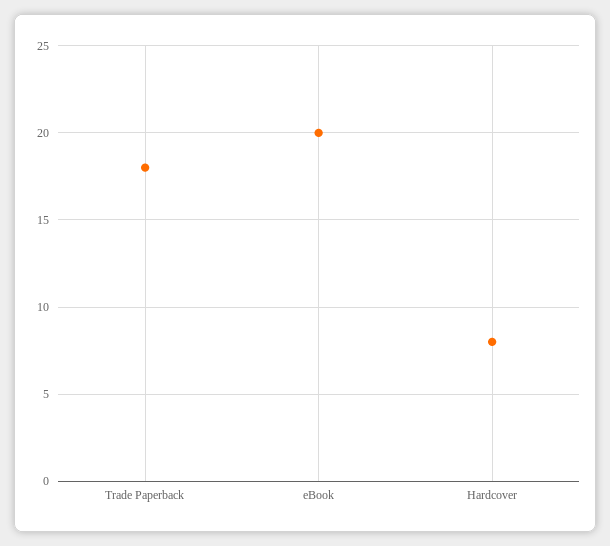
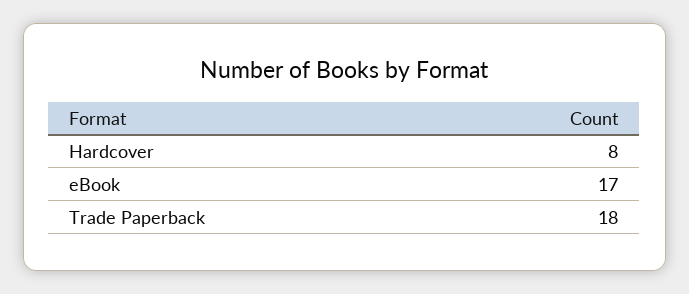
eBook: 20 -> 17

